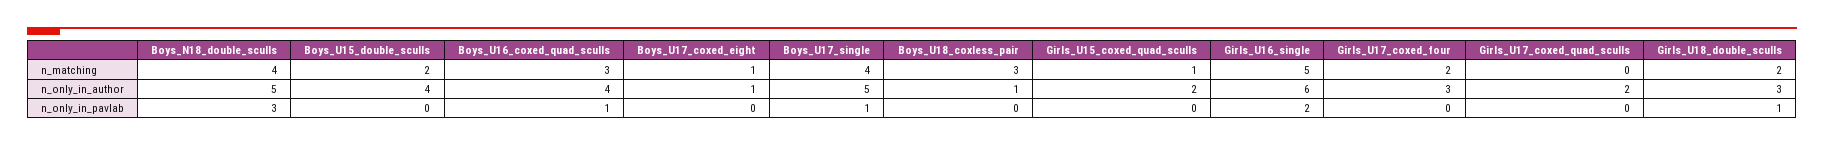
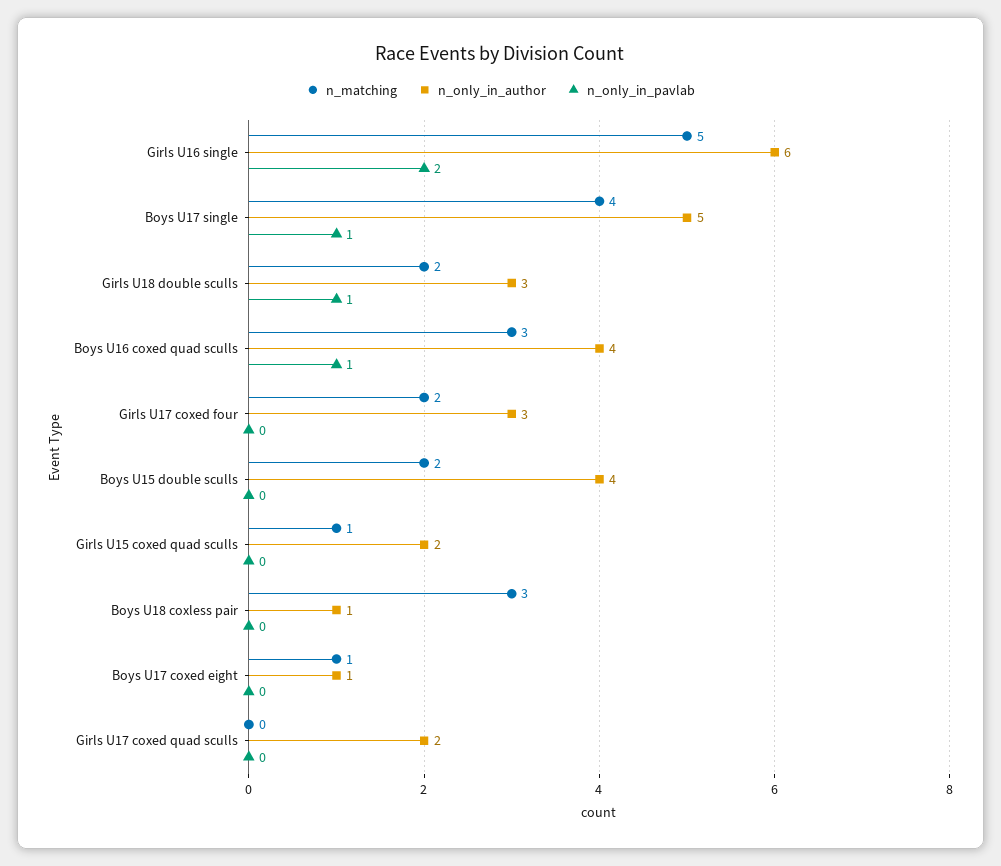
n_matching, Boys_N18_double_sculls: 4 -> none
n_only_in_author, Boys_N18_double_sculls: 5 -> none
n_only_in_pavlab, Boys_N18_double_sculls: 3 -> none

